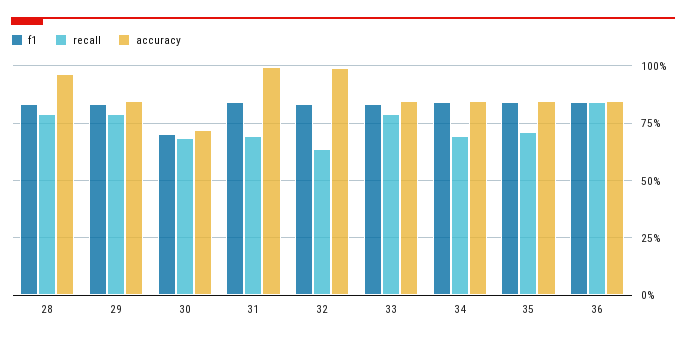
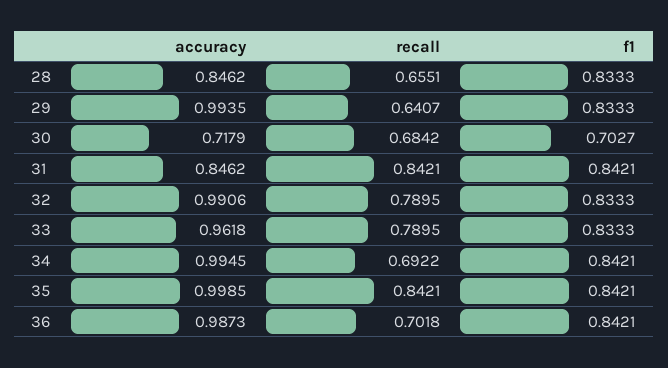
recall, 28: 0.8 -> 0.6551
accuracy, 28: 0.95 -> 0.8462
recall, 29: 0.8 -> 0.6407
accuracy, 29: 0.85 -> 0.9935
recall, 31: 0.7 -> 0.8421
accuracy, 31: 1 -> 0.8462
recall, 32: 0.65 -> 0.7895
accuracy, 33: 0.85 -> 0.9618
accuracy, 34: 0.85 -> 0.9945
recall, 35: 0.7 -> 0.8421
accuracy, 35: 0.85 -> 0.9985
recall, 36: 0.85 -> 0.7018
accuracy, 36: 0.85 -> 0.9873

